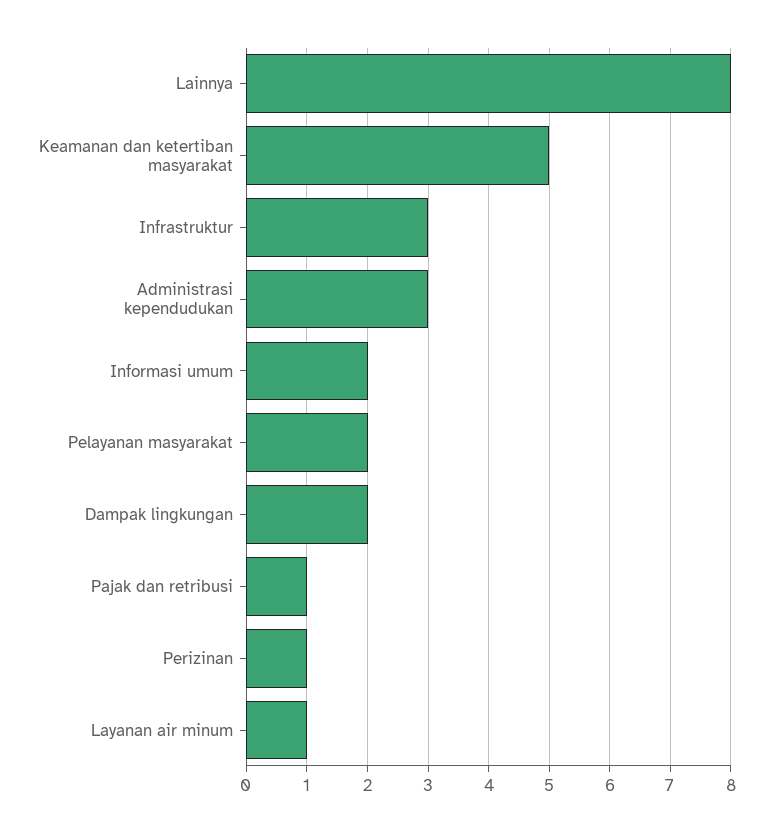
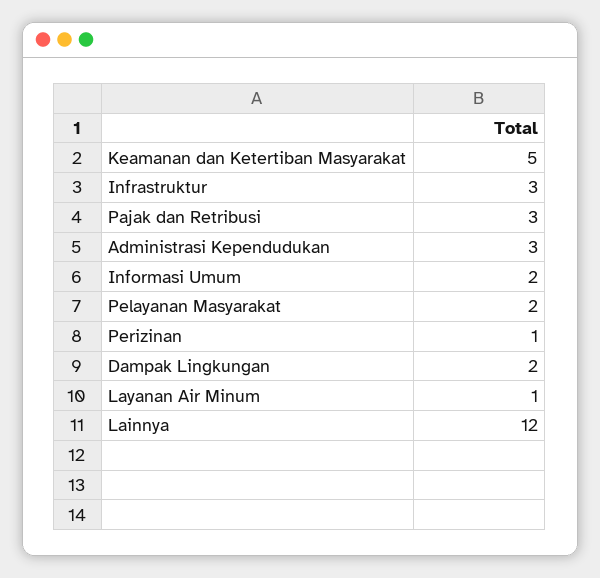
Lainnya: 8 -> 12
Pajak dan retribusi: 1 -> 3

